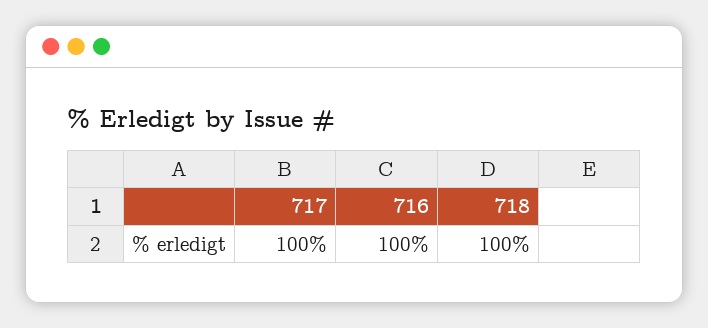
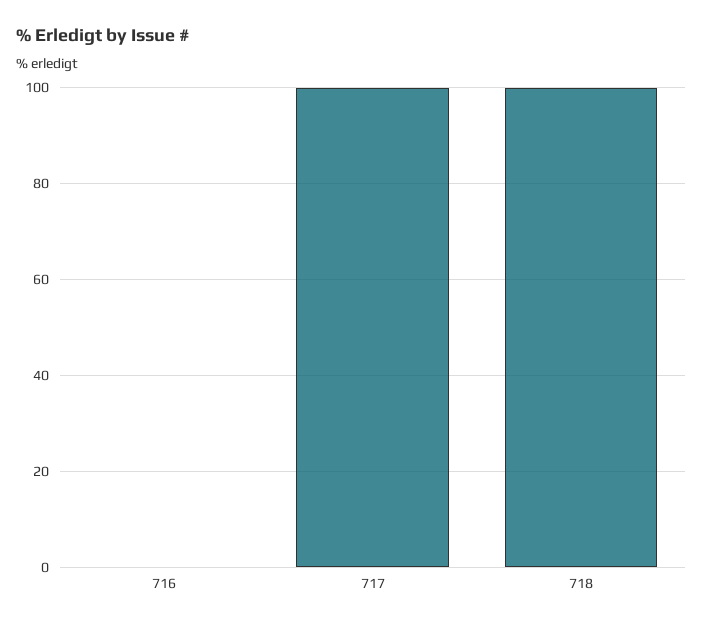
716: 100 -> 0

